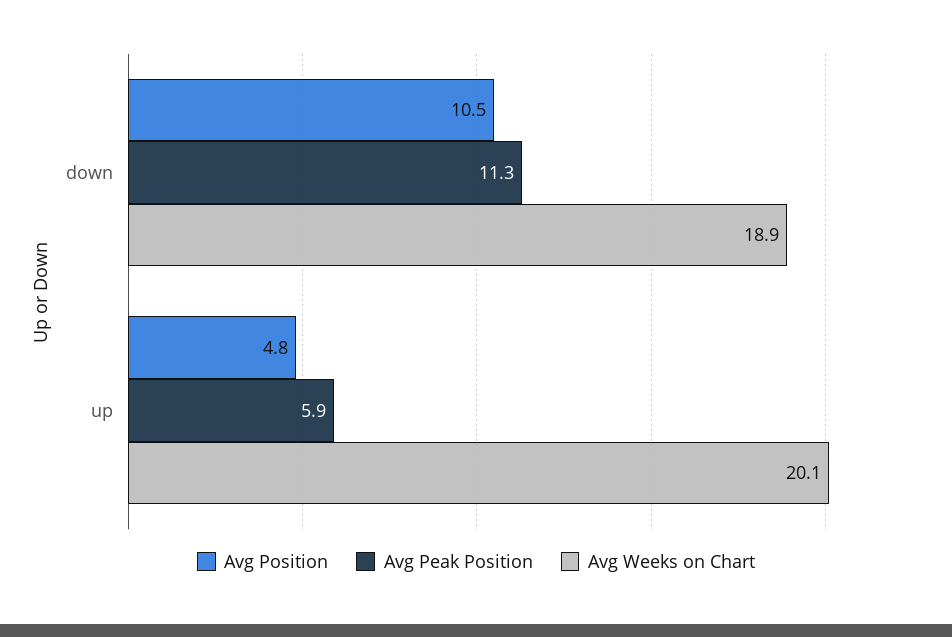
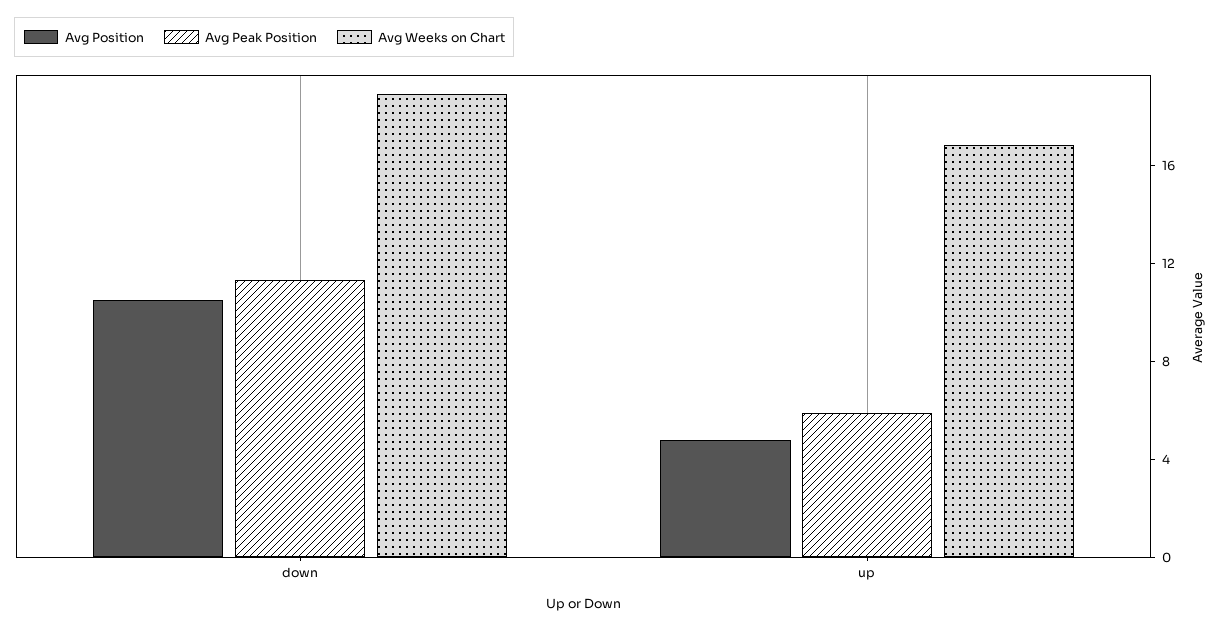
Avg Weeks on Chart, up: 20.1 -> 17

